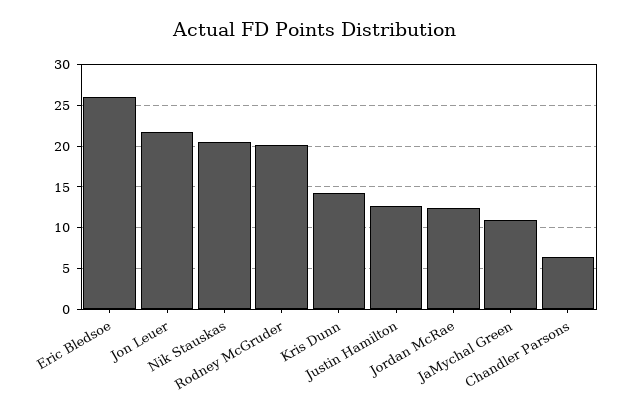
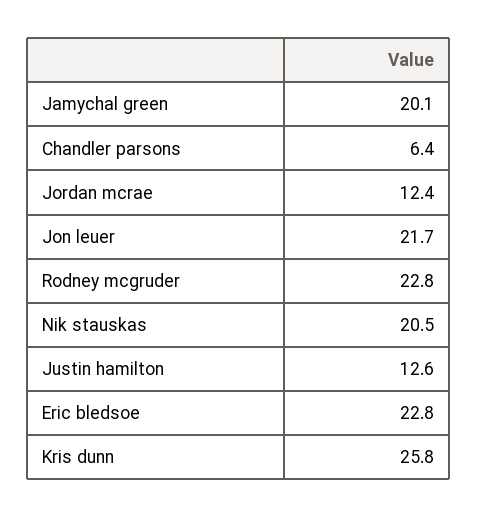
Eric Bledsoe: 26 -> 22.8
Rodney McGruder: 20 -> 22.8
Kris Dunn: 14 -> 25.8
JaMychal Green: 11 -> 20.1

